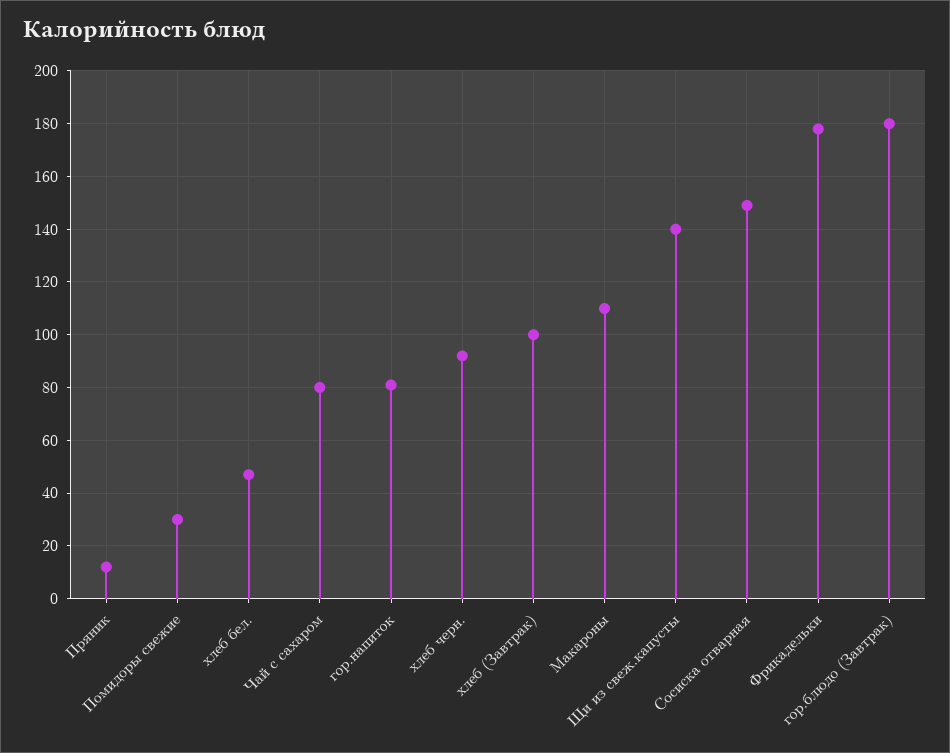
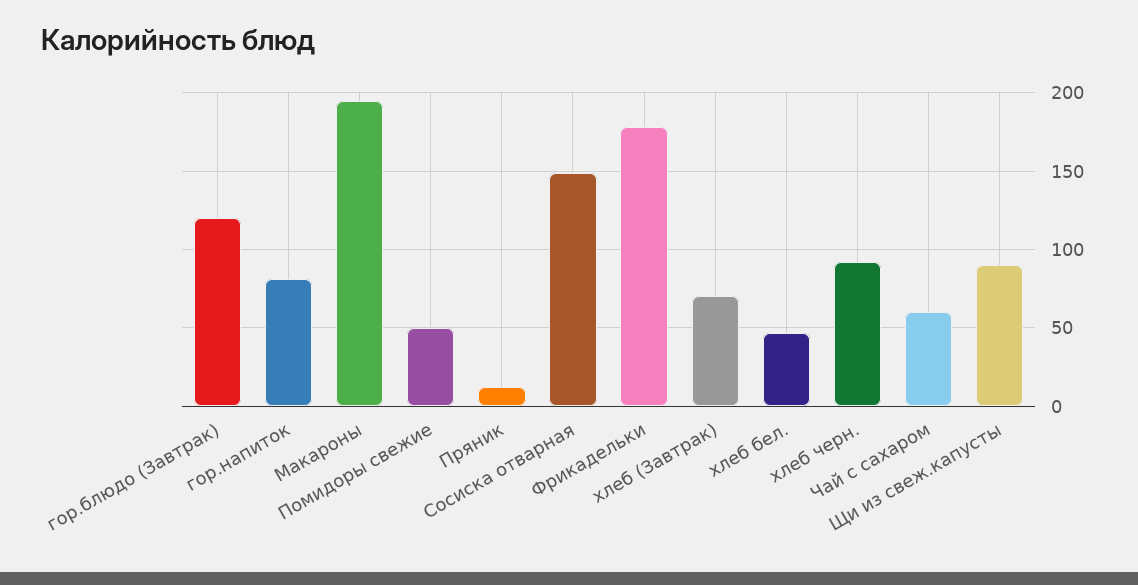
Помидоры свежие: 30 -> 50
Чай с сахаром: 80 -> 60
хлеб (Завтрак): 100 -> 70
Макароны: 110 -> 195
Щи из свеж.капусты: 140 -> 90
гор.блюдо (Завтрак): 180 -> 120

